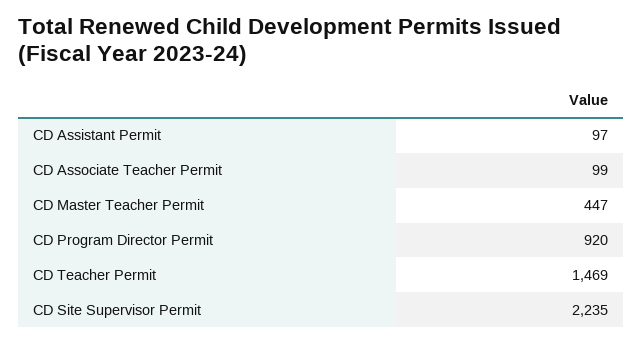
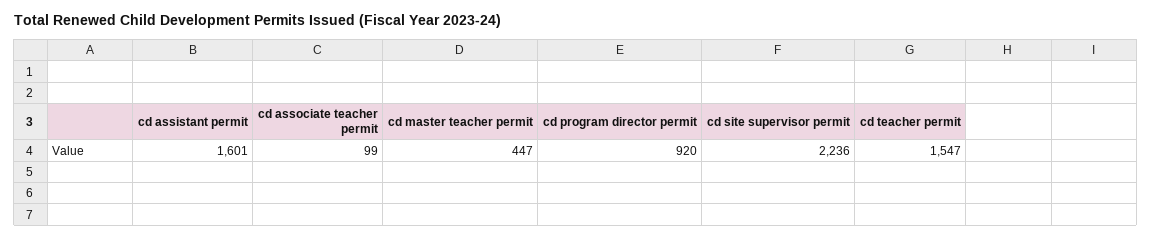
CD Assistant Permit: 97 -> 1601
CD Teacher Permit: 1469 -> 1547
CD Site Supervisor Permit: 2235 -> 2236

